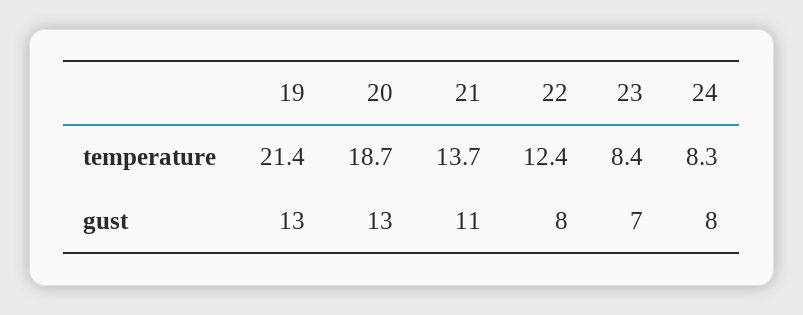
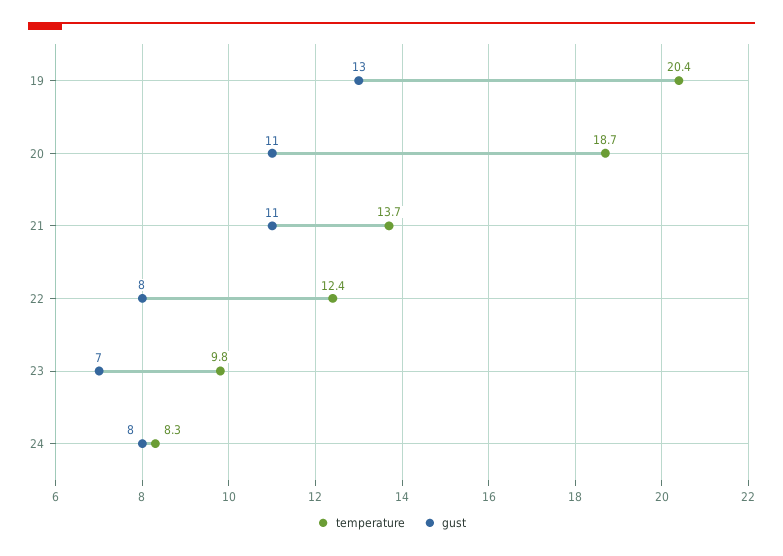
temperature, 19: 21.4 -> 20.4
temperature, 23: 8.4 -> 9.8
gust, 20: 13 -> 11

